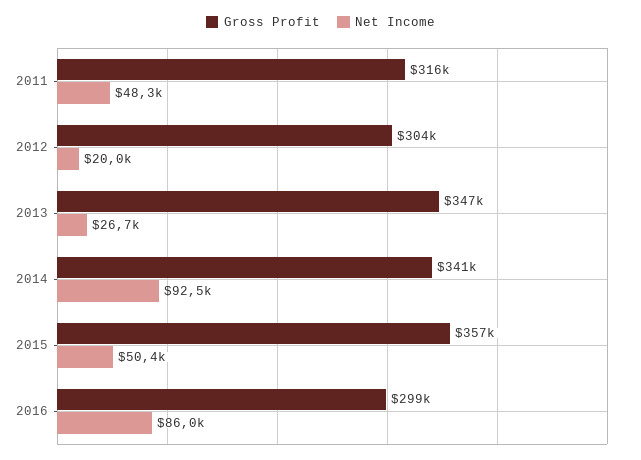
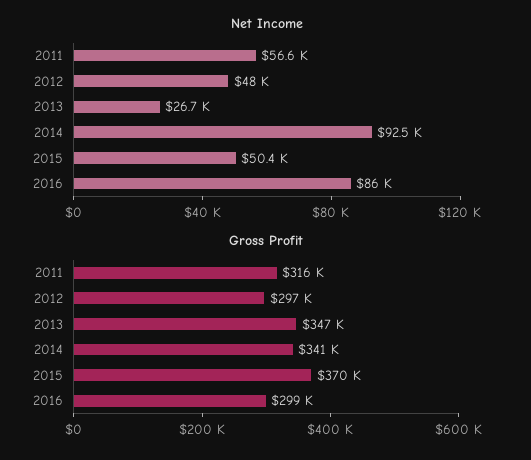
Net Income, 2011: 48300 -> 56600
Gross Profit, 2012: 304000 -> 297000
Net Income, 2012: 20000 -> 48000
Gross Profit, 2015: 357000 -> 370000

